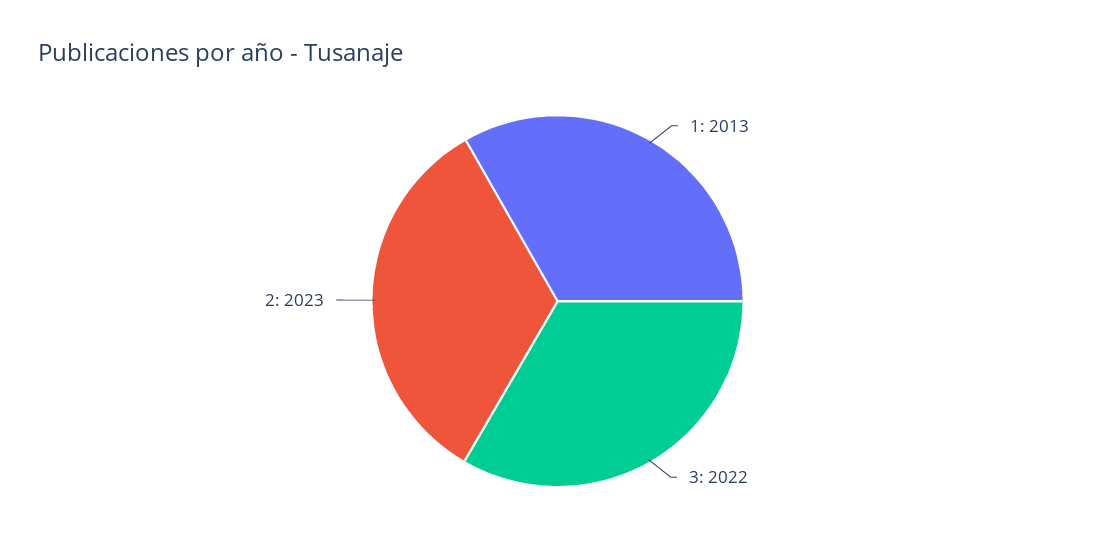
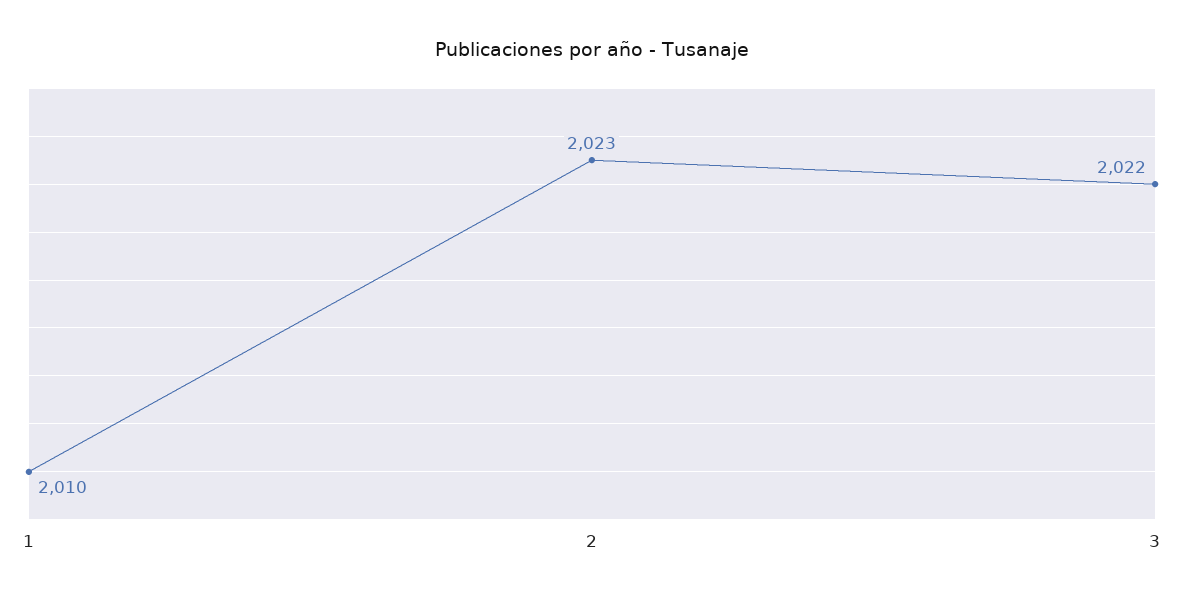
1: 2013 -> 2010

